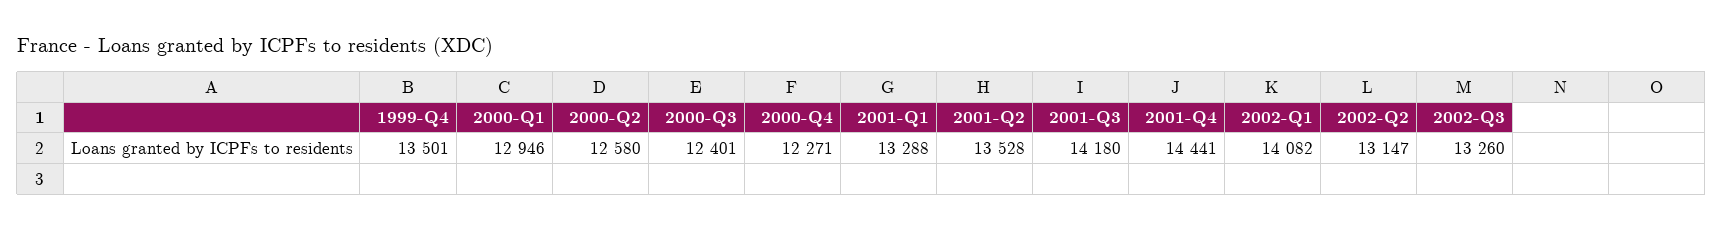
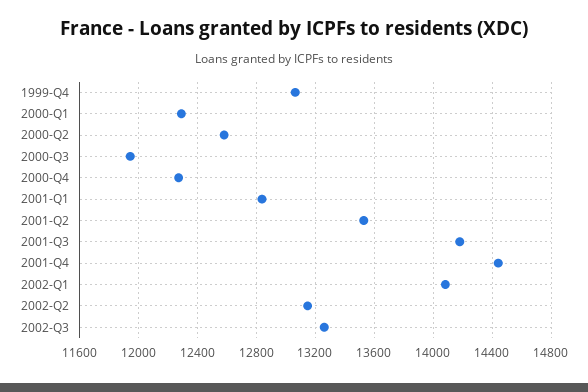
1999-Q4: 13501 -> 13050
2000-Q1: 12946 -> 12300
2000-Q3: 12401 -> 11950
2001-Q1: 13288 -> 12850

